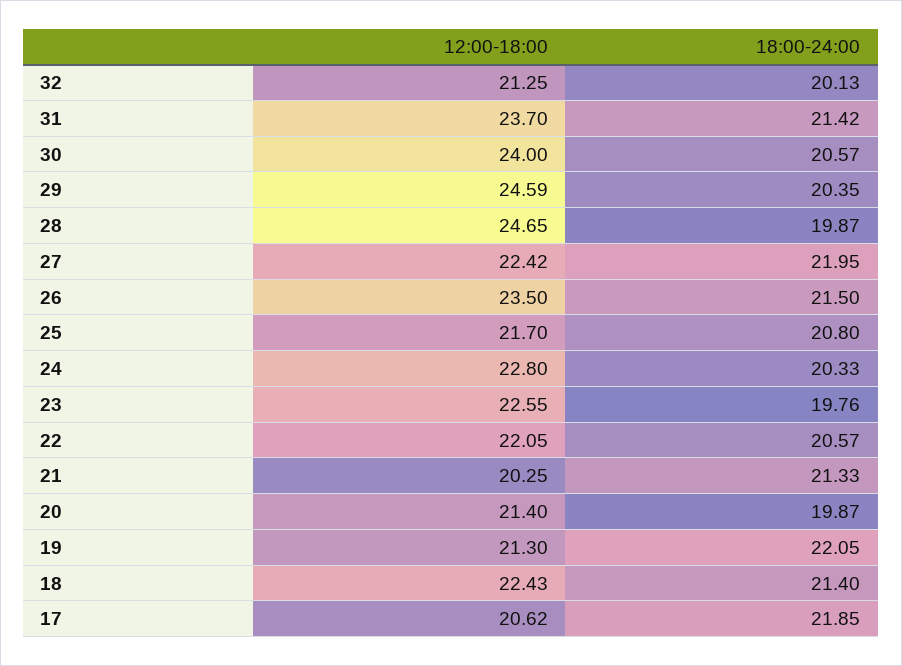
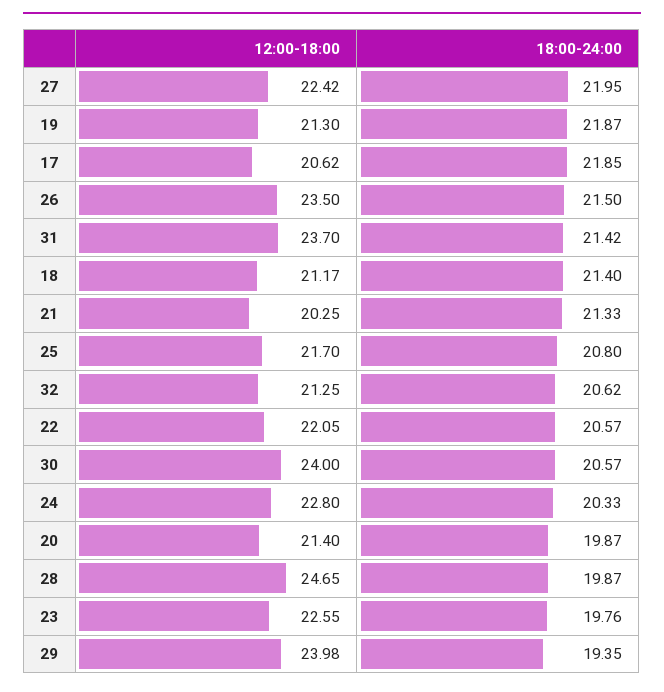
18:00-24:00, 32: 20.13 -> 20.62
12:00-18:00, 29: 24.59 -> 23.98
18:00-24:00, 29: 20.35 -> 19.35
18:00-24:00, 19: 22.05 -> 21.87
12:00-18:00, 18: 22.43 -> 21.17

